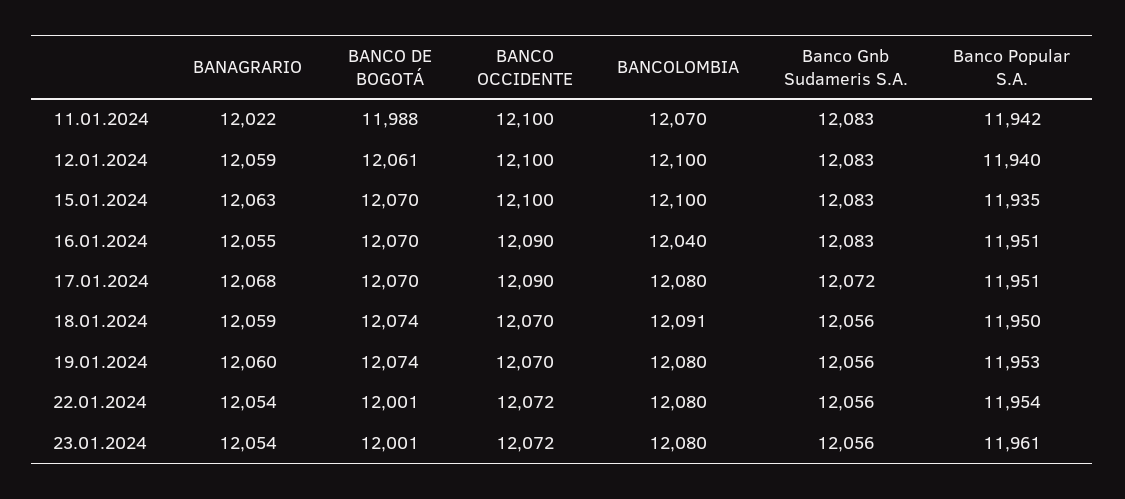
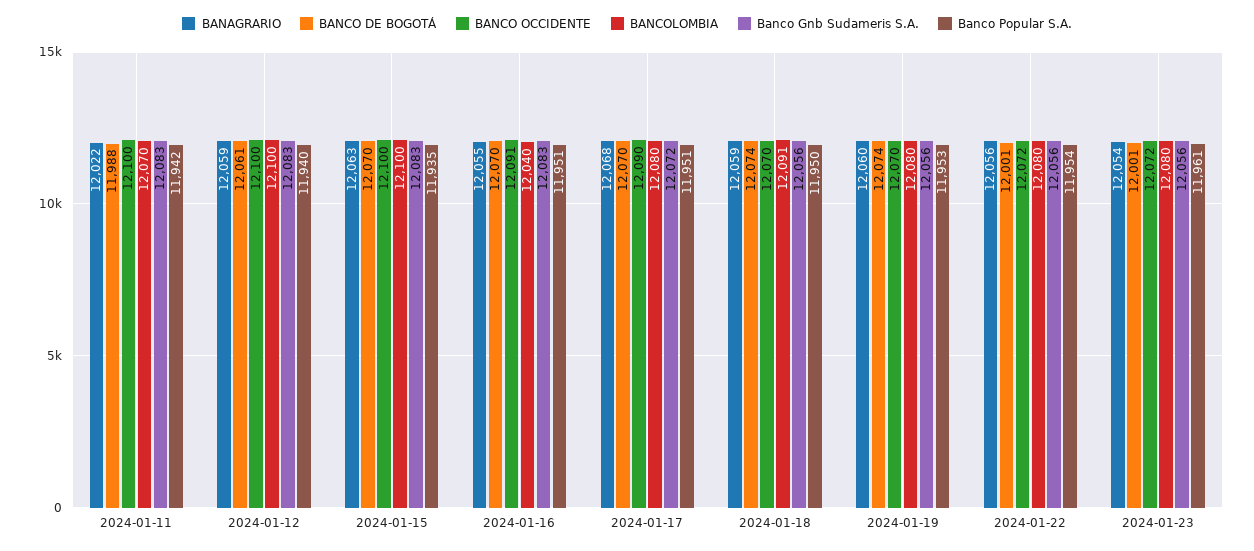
BANCO OCCIDENTE, 16.01.2024: 12090 -> 12091
BANAGRARIO, 22.01.2024: 12054 -> 12056

